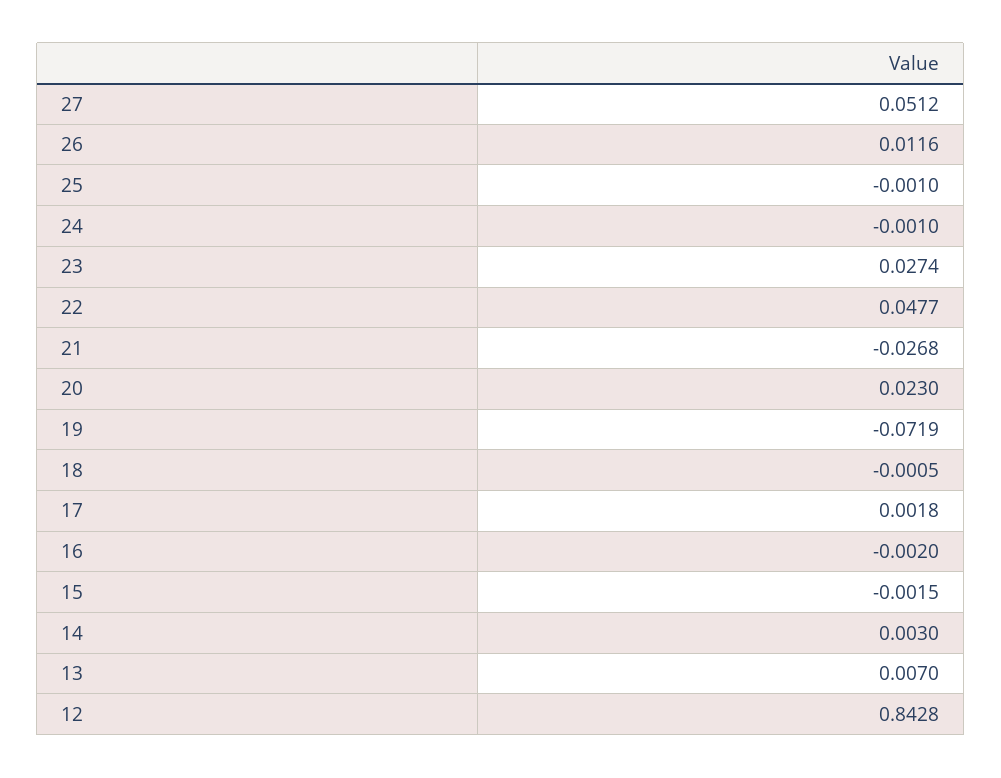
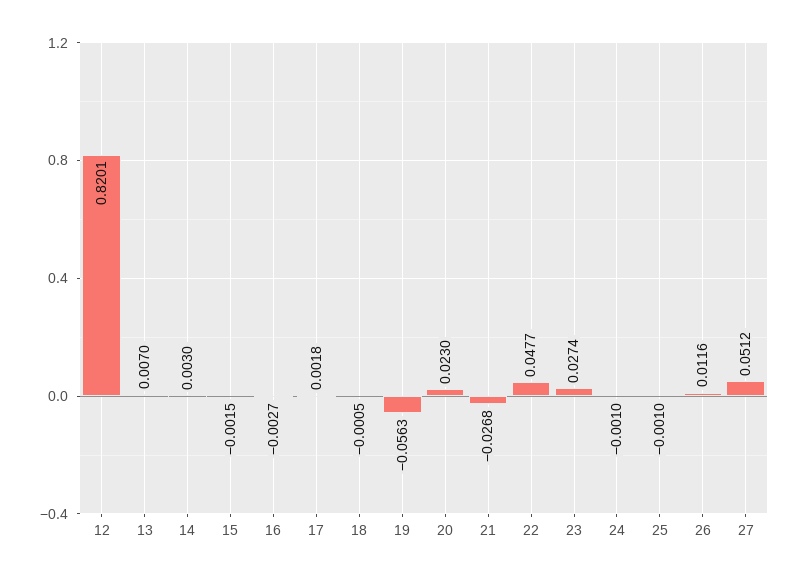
19: -0.0719 -> -0.0563
16: -0.002 -> -0.0027
12: 0.8428 -> 0.8201

